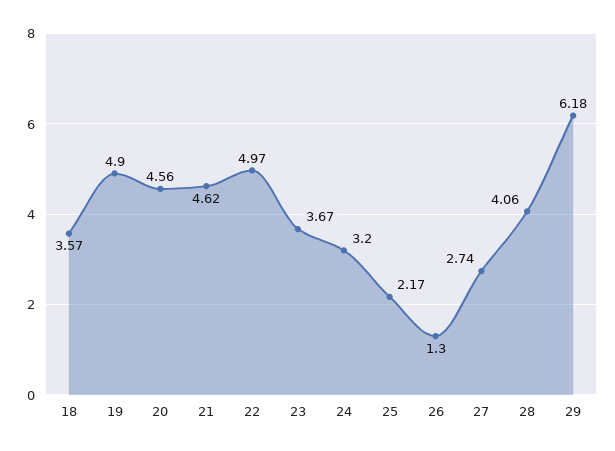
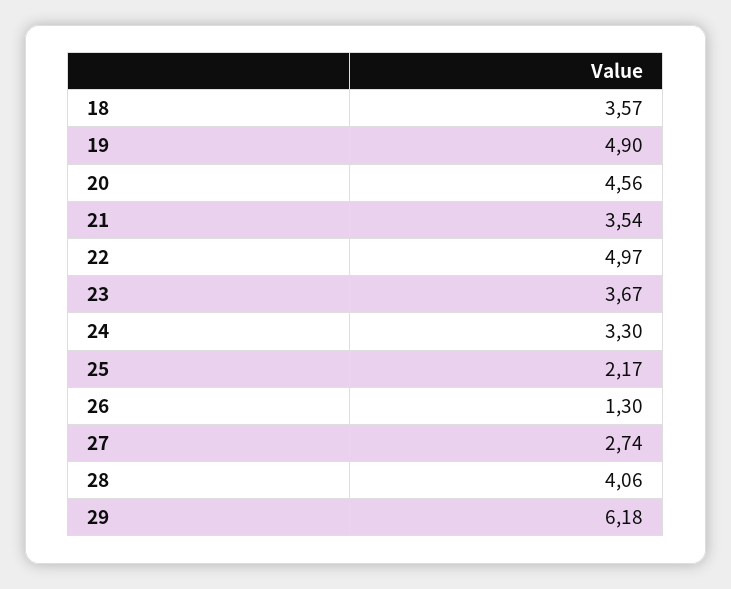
21: 4.62 -> 3.54
24: 3.2 -> 3.3

